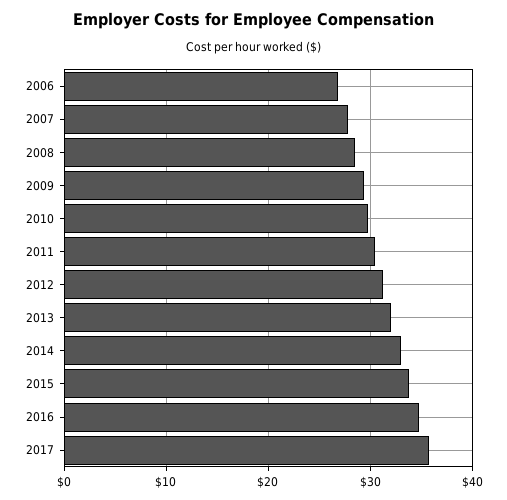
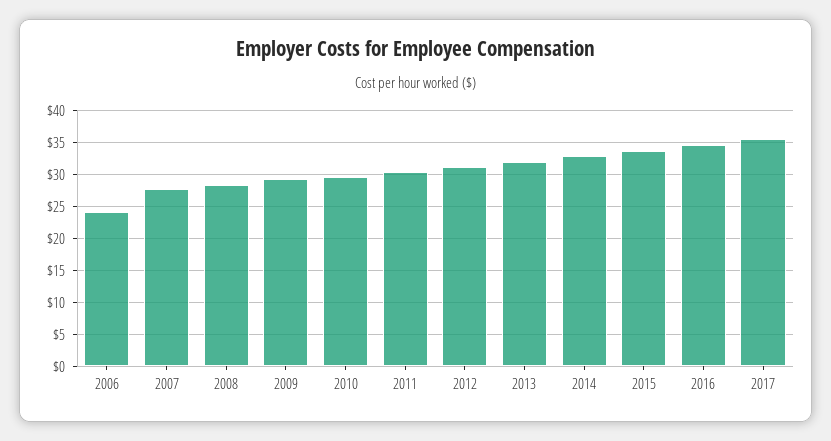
2006: 27 -> 24

